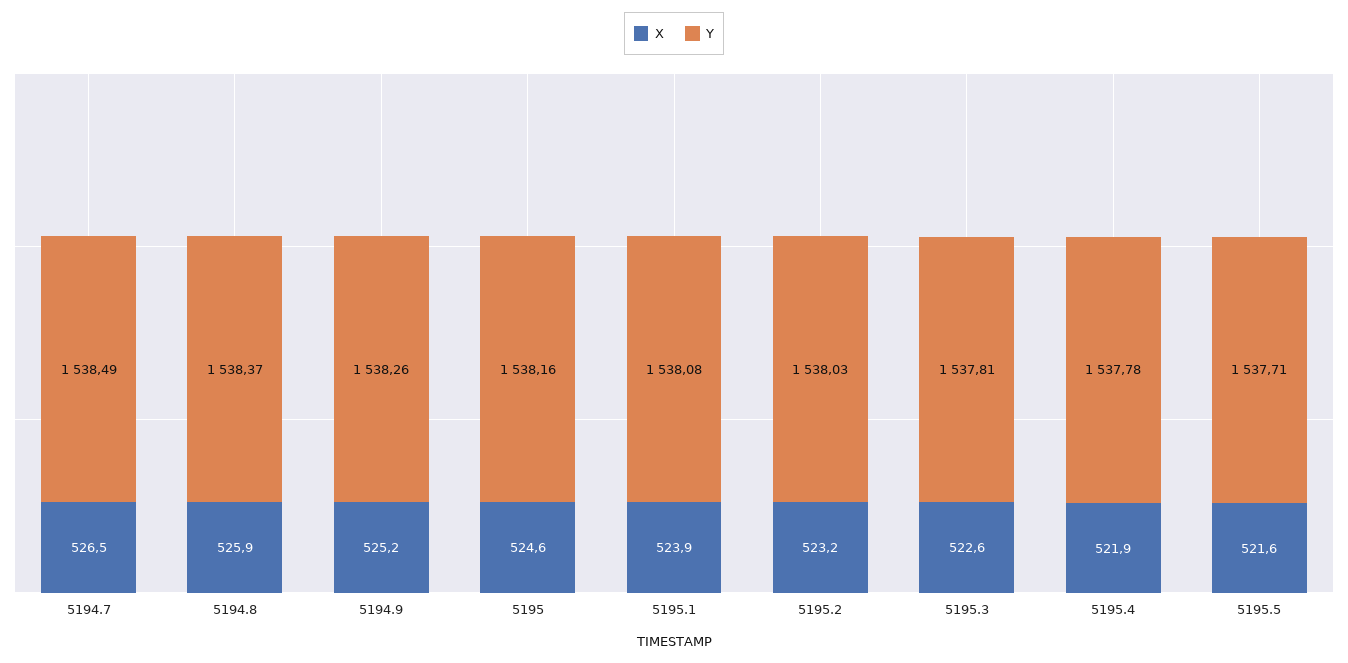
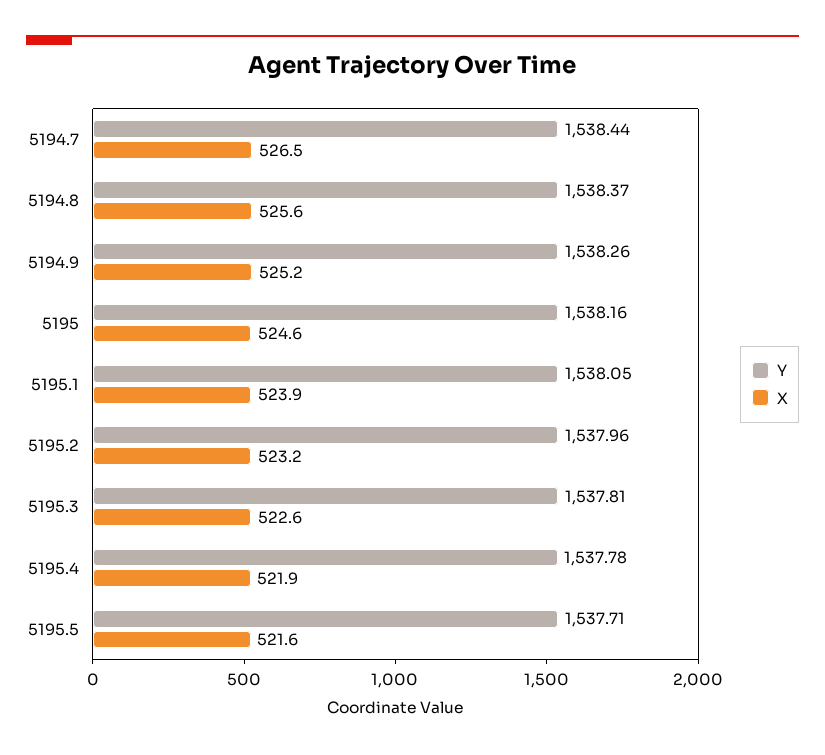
Y, 5194.7: 1538.49 -> 1538.44
X, 5194.8: 525.9 -> 525.6
Y, 5195.1: 1538.08 -> 1538.05
Y, 5195.2: 1538.03 -> 1537.96

